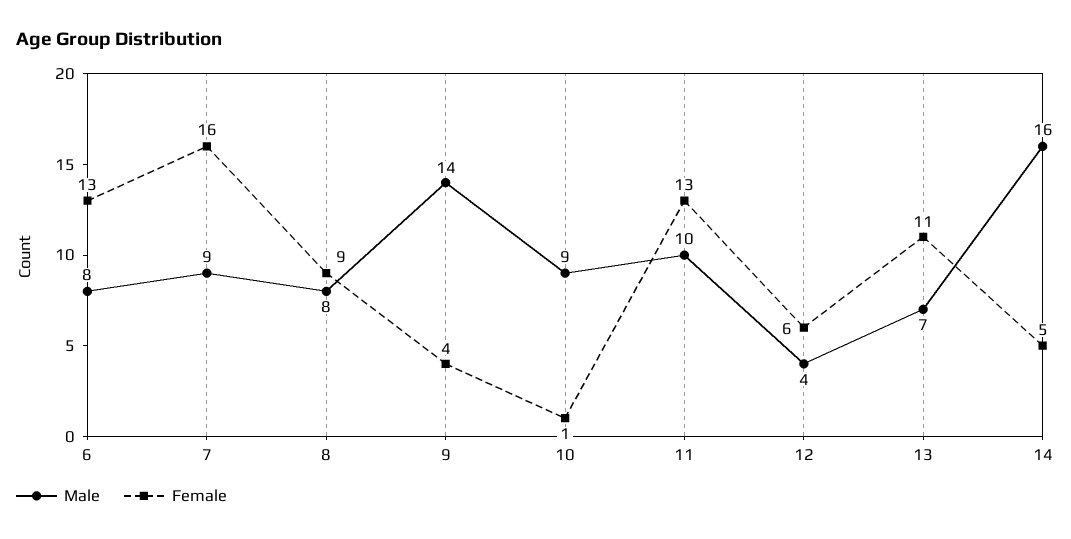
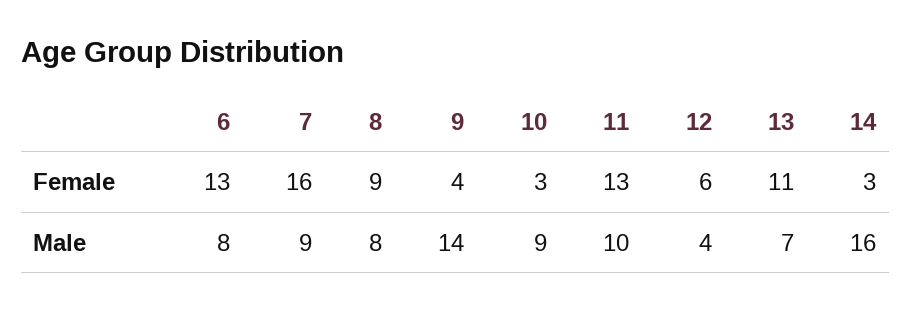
Female, 10: 1 -> 3
Female, 14: 5 -> 3

